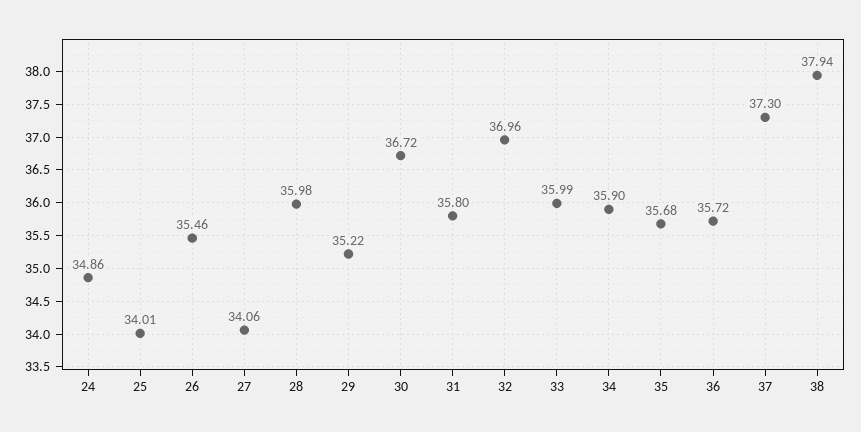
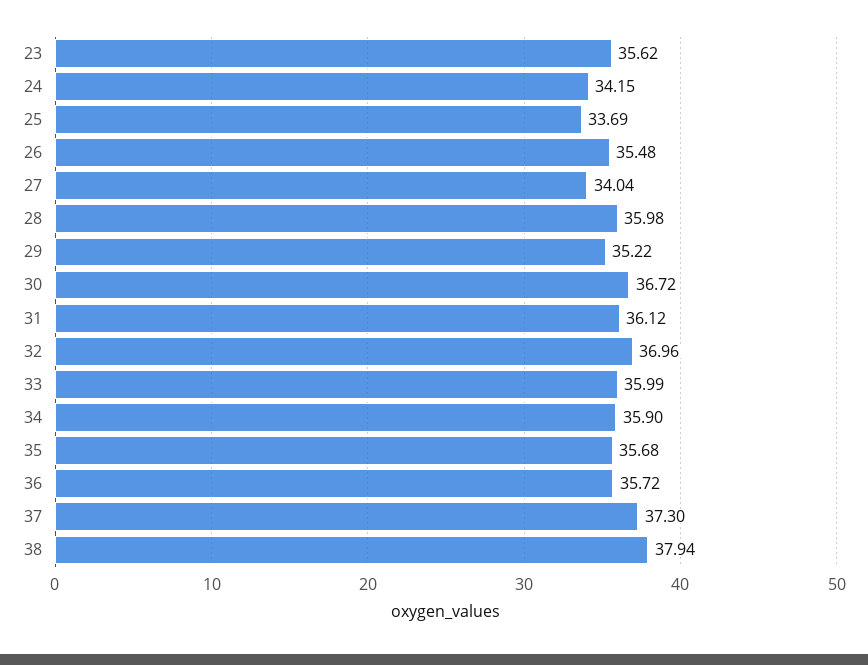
24: 34.86 -> 34.15
25: 34.01 -> 33.69
26: 35.46 -> 35.48
27: 34.06 -> 34.04
31: 35.8 -> 36.12
23: none -> 35.62

